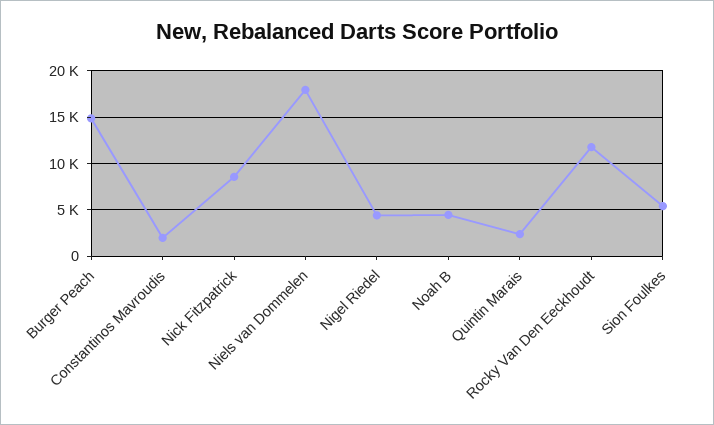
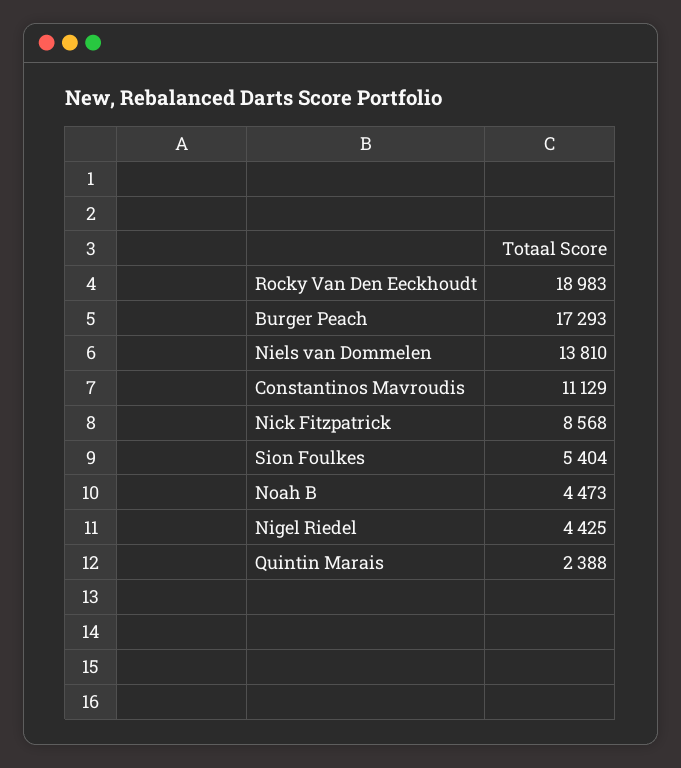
Burger Peach: 15000 -> 17293
Constantinos Mavroudis: 2000 -> 11129
Niels van Dommelen: 18000 -> 13810
Rocky Van Den Eeckhoudt: 12000 -> 18983

